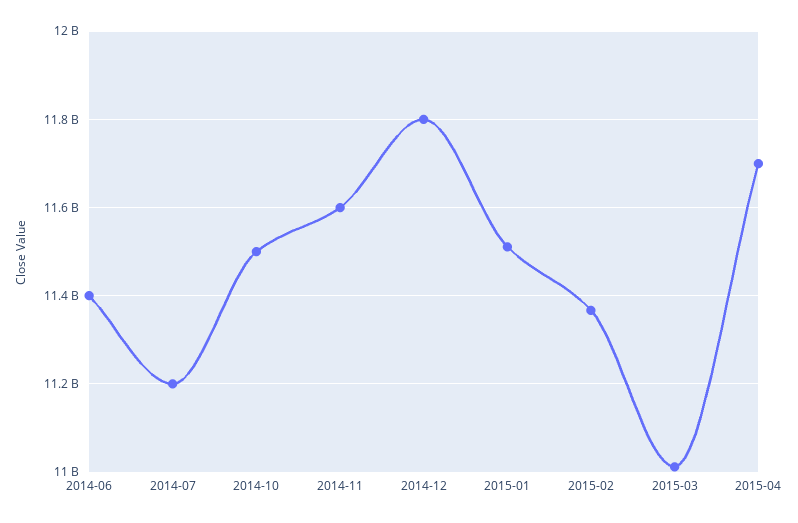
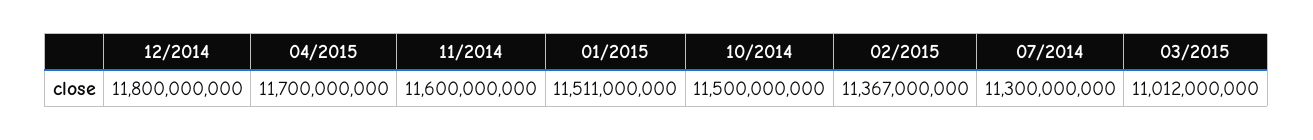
2014-06: 11400000000 -> none
2014-07: 11200000000 -> 11300000000

